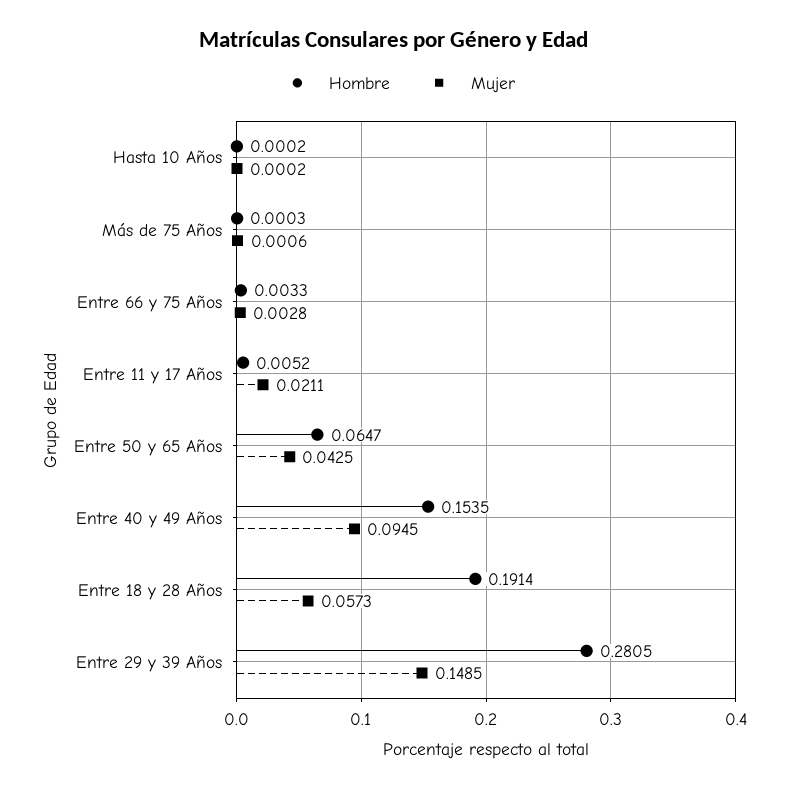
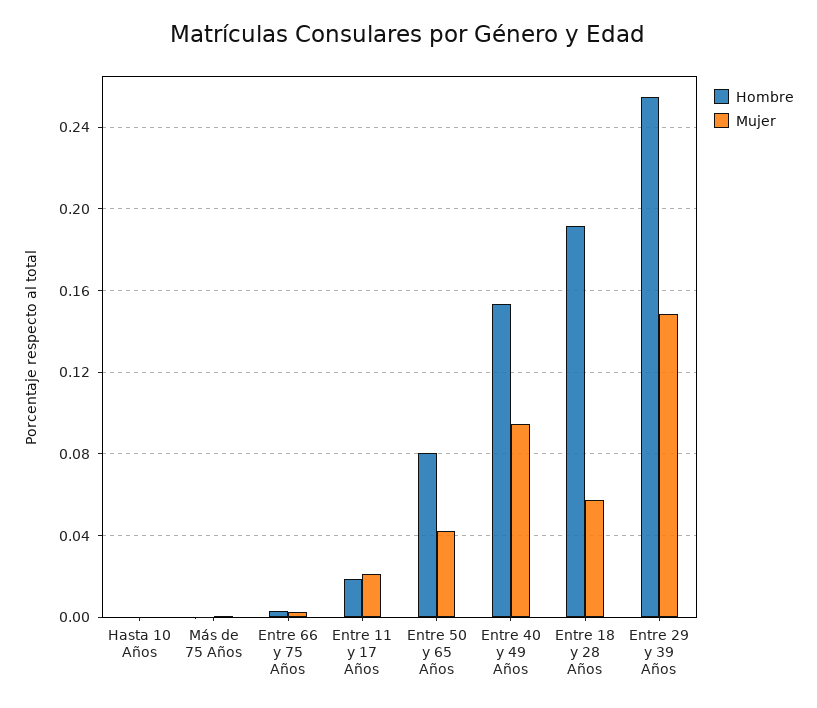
Hombre, Entre 11 y 17 Años: 0.0052 -> 0.02
Hombre, Entre 50 y 65 Años: 0.0647 -> 0.08
Hombre, Entre 29 y 39 Años: 0.2805 -> 0.255

